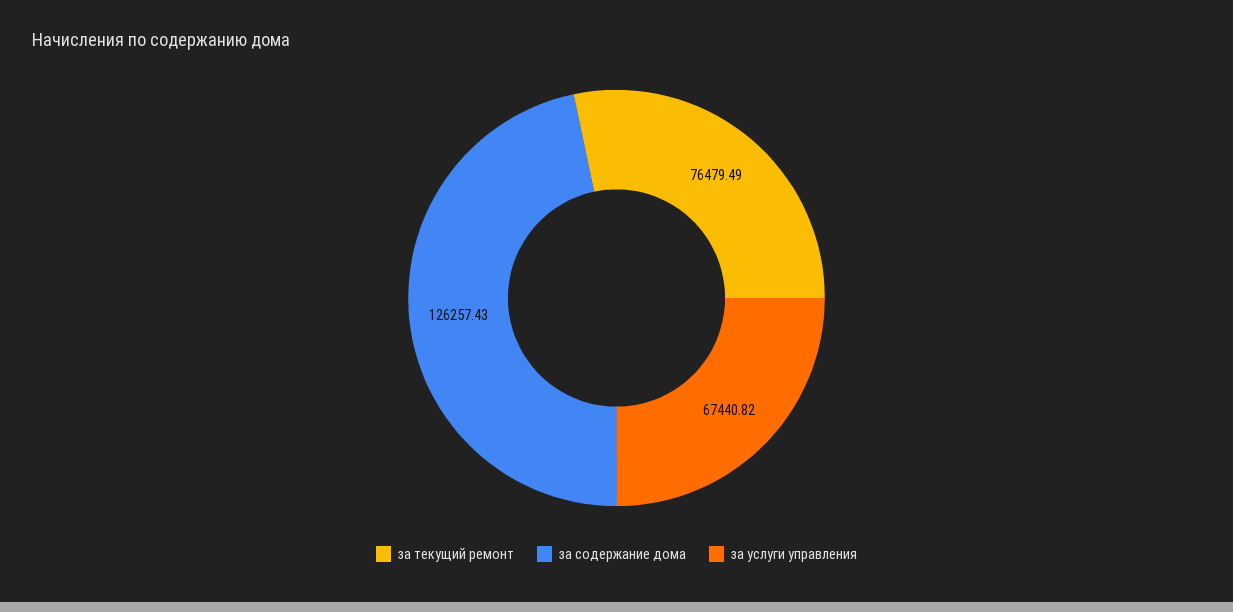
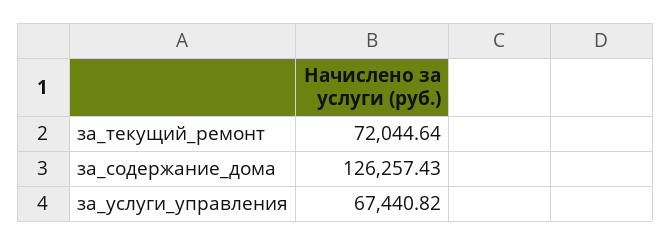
за текущий ремонт: 76479.49 -> 72044.64

